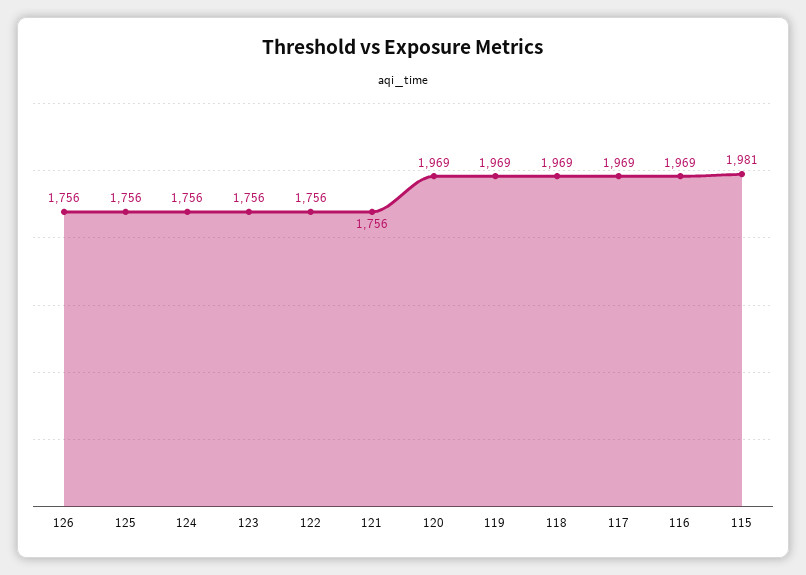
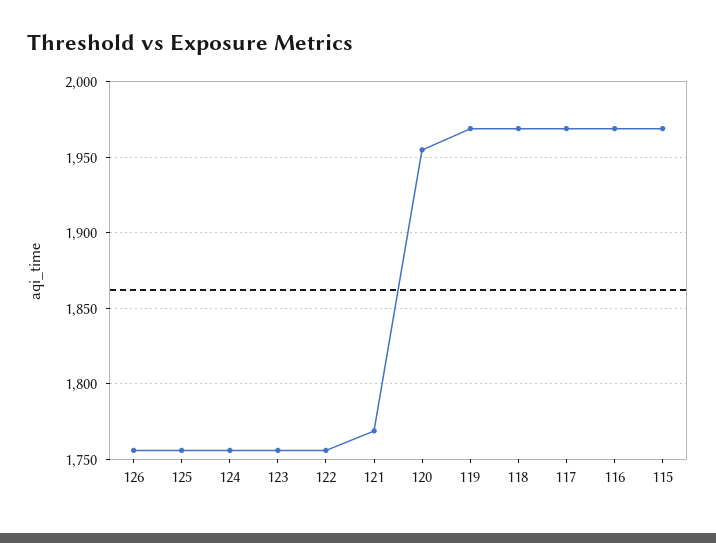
121: 1756 -> 1770
120: 1969 -> 1955
115: 1981 -> 1970

